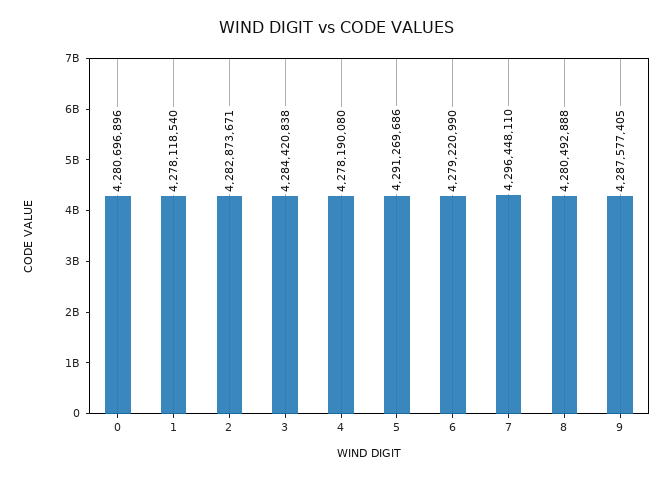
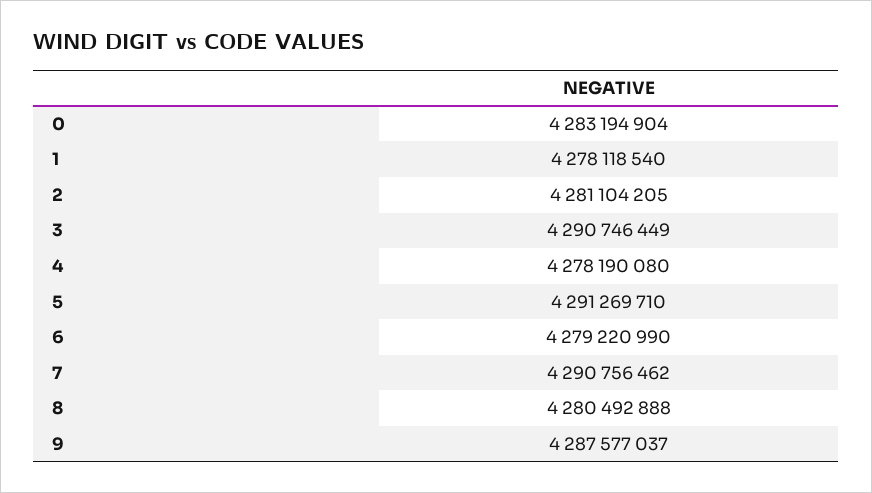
0: 4280696896 -> 4283194904
2: 4282873671 -> 4281104205
3: 4284420838 -> 4290746449
5: 4291269686 -> 4291269710
7: 4296448110 -> 4290756462
9: 4287577405 -> 4287577037

